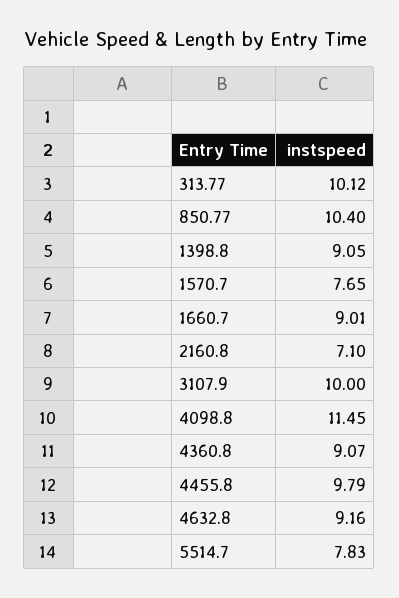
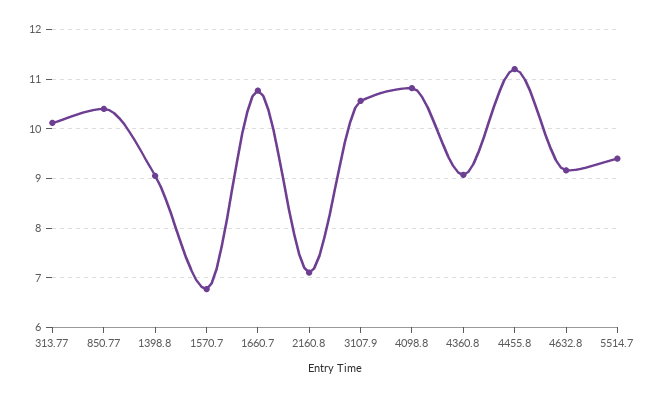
1570.7: 7.65 -> 6.8
1660.7: 9.01 -> 10.8
3107.9: 10 -> 10.6
4098.8: 11.45 -> 10.8
4455.8: 9.79 -> 11.2
5514.7: 7.83 -> 9.4

